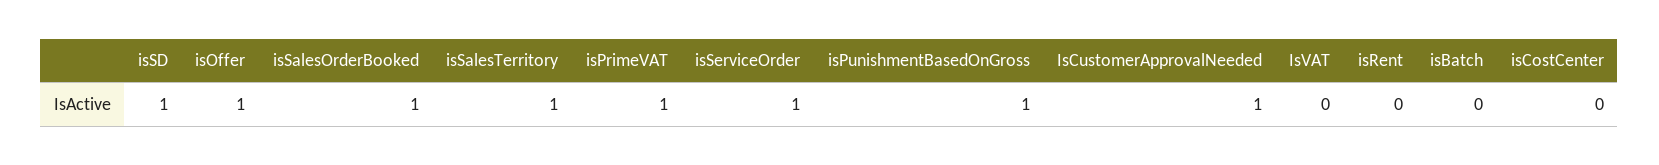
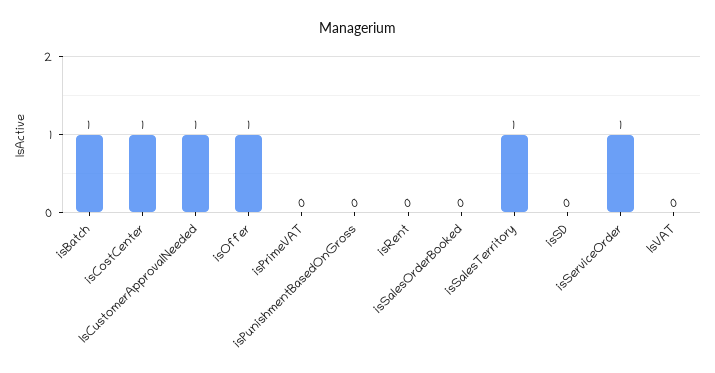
isSD: 1 -> 0
isSalesOrderBooked: 1 -> 0
isPrimeVAT: 1 -> 0
isPunishmentBasedOnGross: 1 -> 0
isBatch: 0 -> 1
isCostCenter: 0 -> 1

